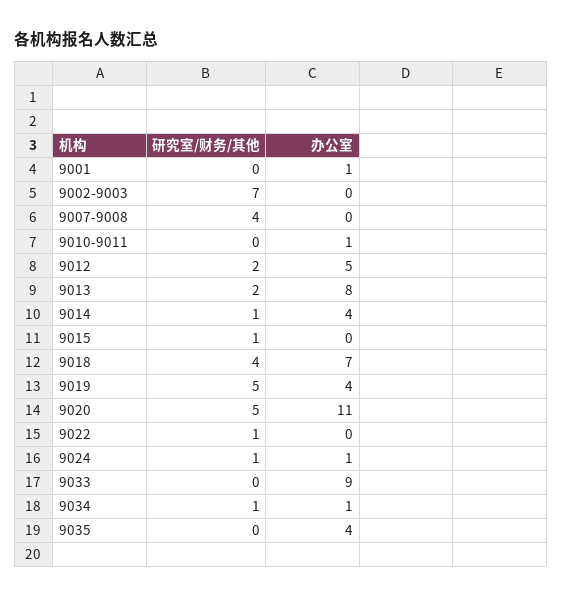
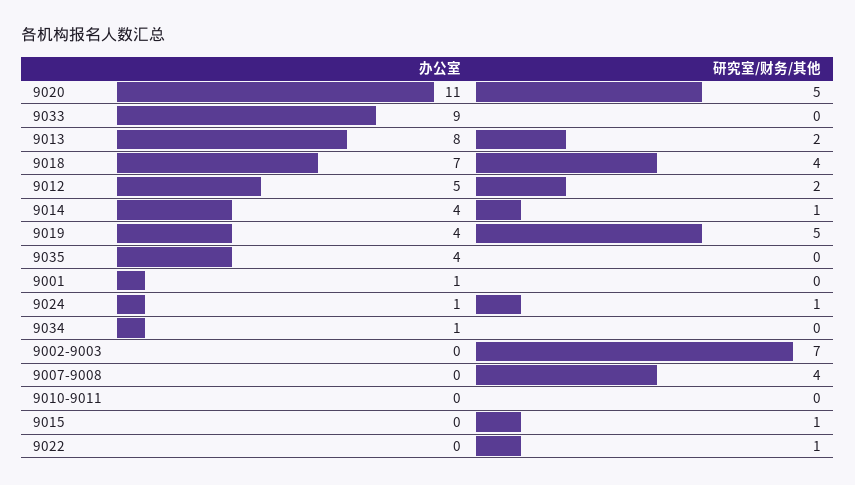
办公室, 9010-9011: 1 -> 0
研究室/财务/其他, 9034: 1 -> 0

